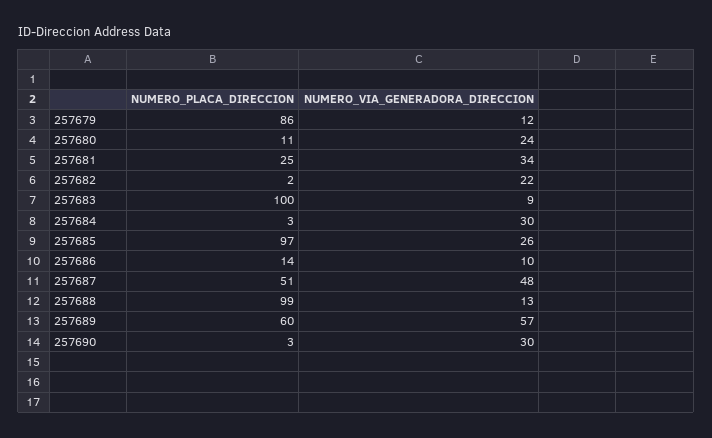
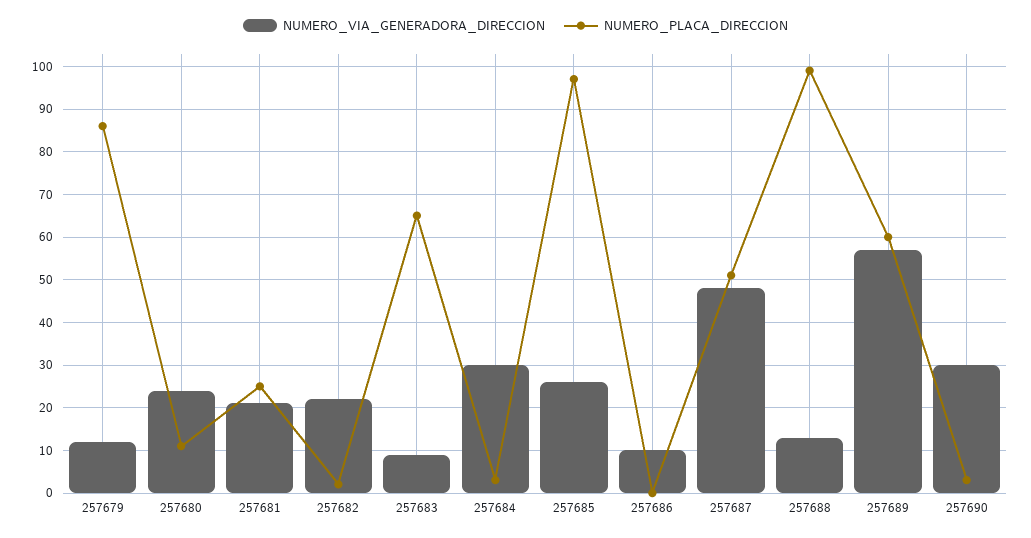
NUMERO_VIA_GENERADORA_DIRECCION, 257681: 34 -> 20
NUMERO_PLACA_DIRECCION, 257683: 100 -> 65
NUMERO_PLACA_DIRECCION, 257686: 14 -> 0

